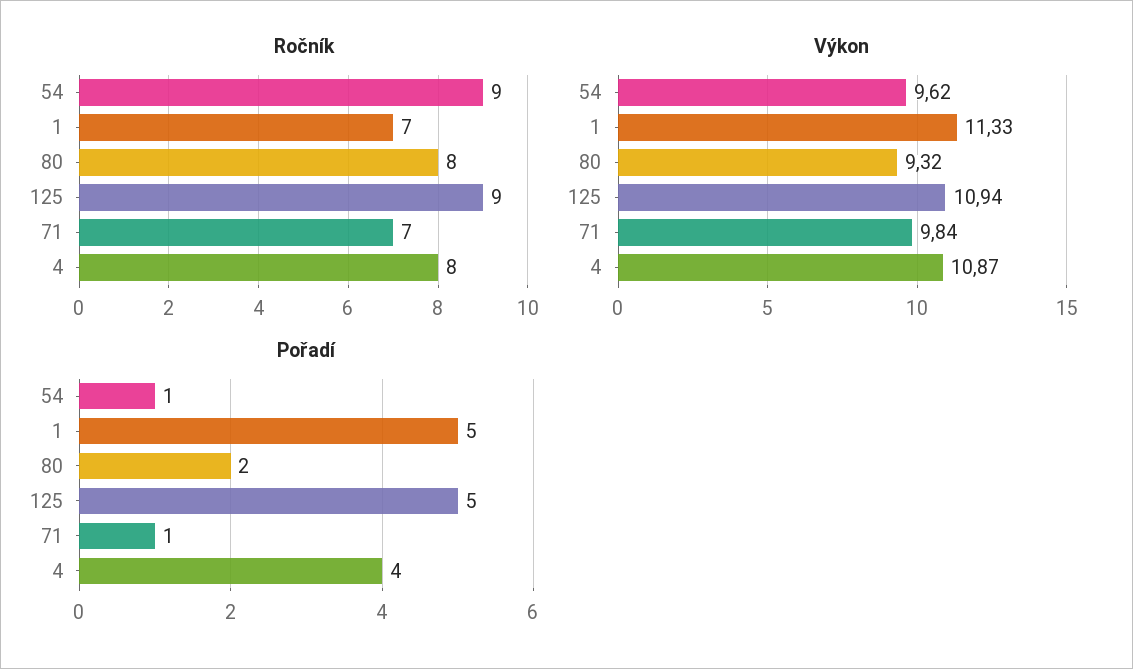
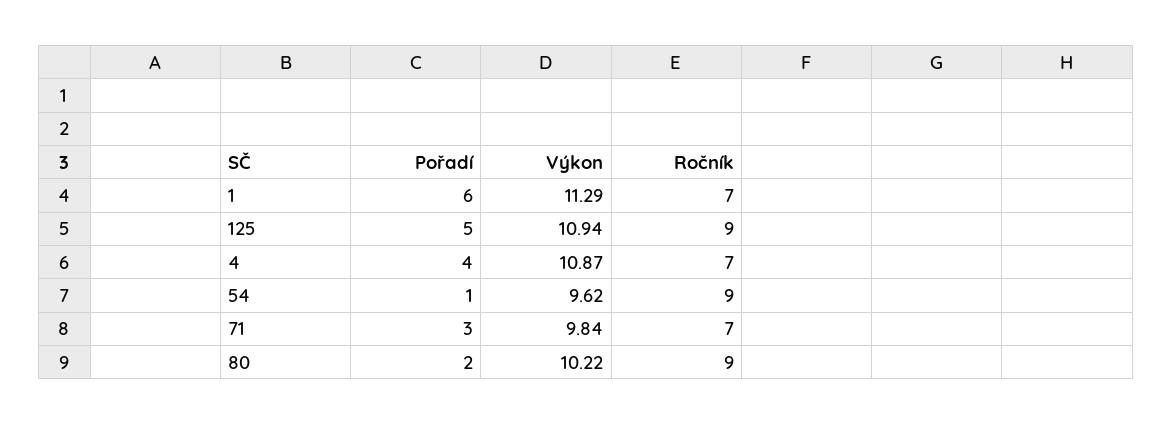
Ročník, 80: 8 -> 9
Ročník, 4: 8 -> 7
Výkon, 1: 11.33 -> 11.29
Výkon, 80: 9.32 -> 10.22
Pořadí, 1: 5 -> 6
Pořadí, 71: 1 -> 3

